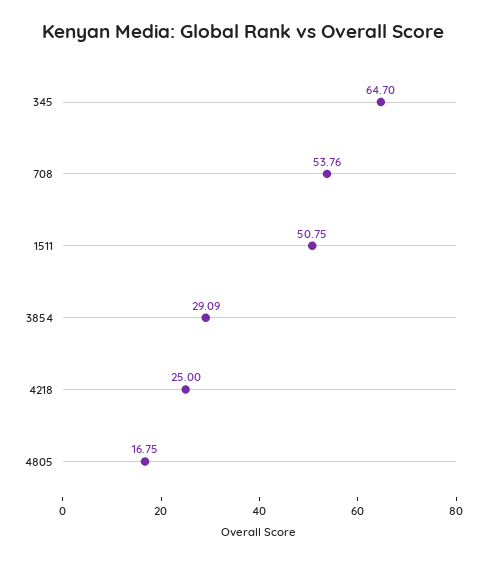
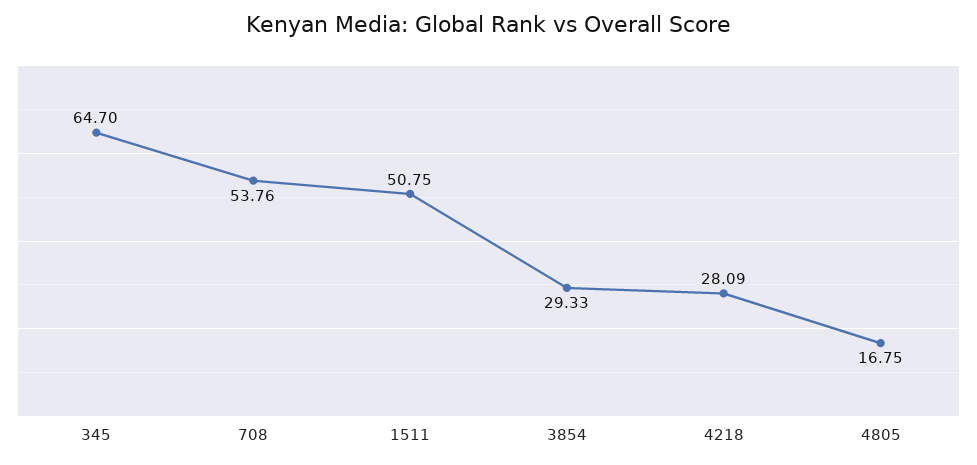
3854: 29.09 -> 29.33
4218: 25 -> 28.09

